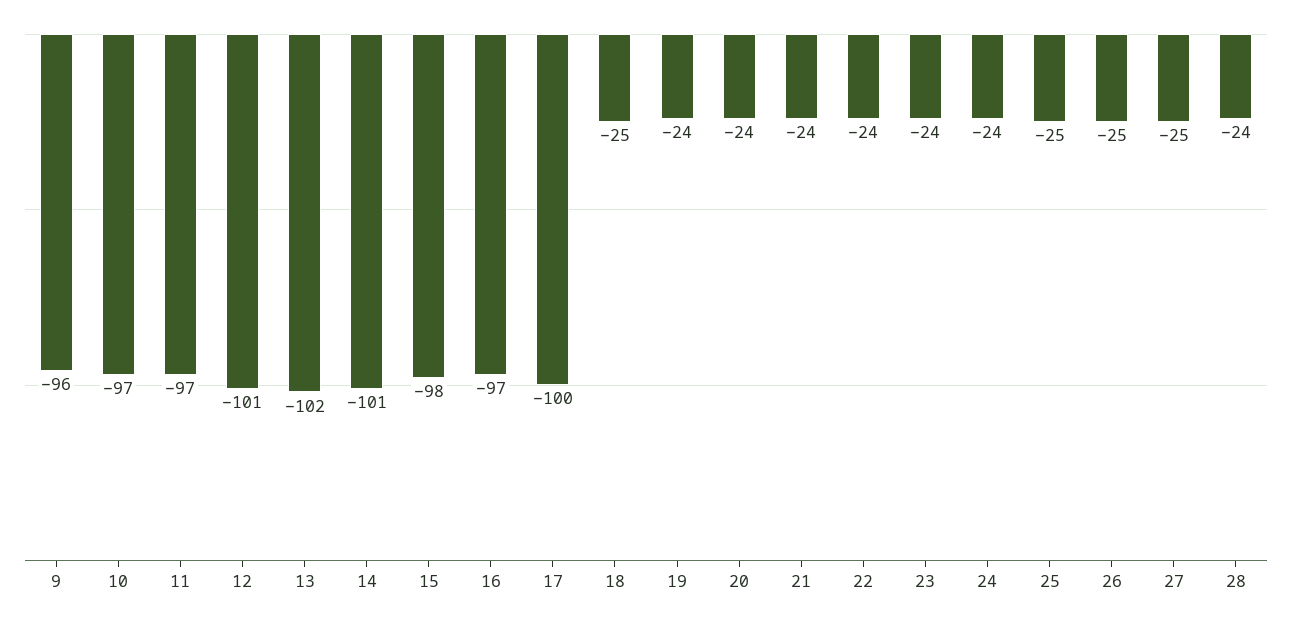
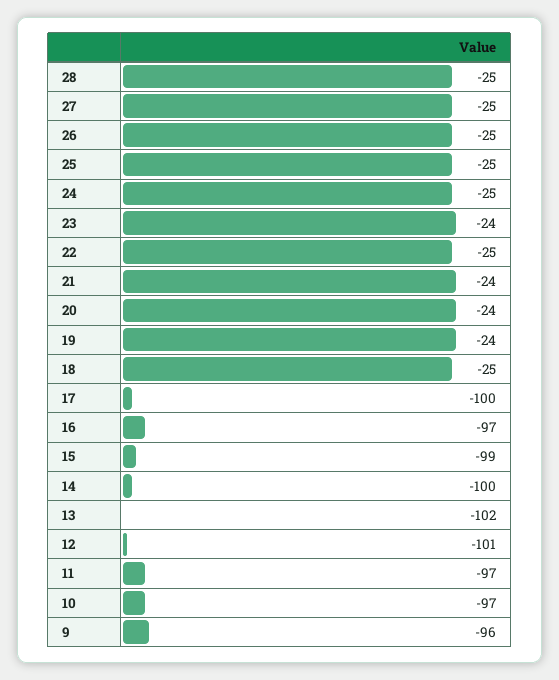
14: -101 -> -100
15: -98 -> -99
22: -24 -> -25
24: -24 -> -25
28: -24 -> -25

